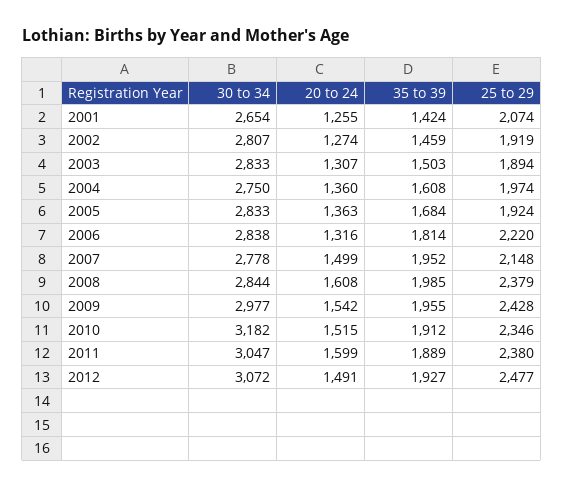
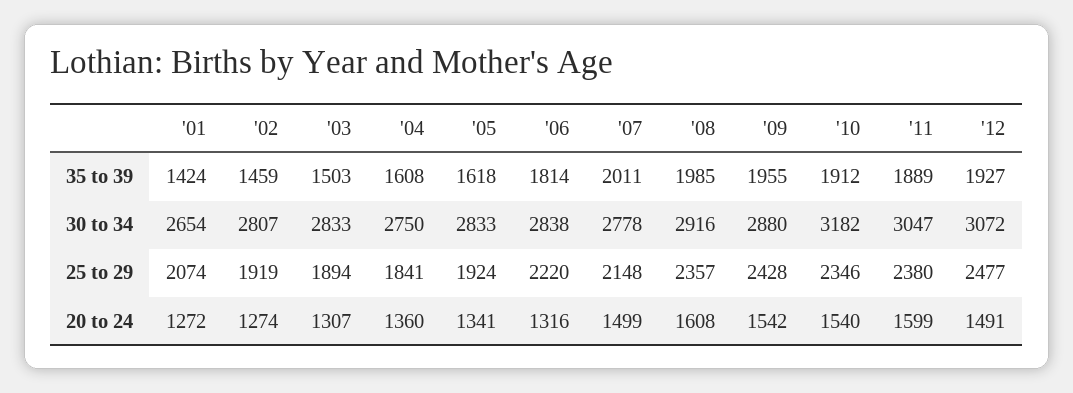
20 to 24, 2001: 1255 -> 1272
25 to 29, 2004: 1974 -> 1841
20 to 24, 2005: 1363 -> 1341
35 to 39, 2005: 1684 -> 1618
35 to 39, 2007: 1952 -> 2011
30 to 34, 2008: 2844 -> 2916
25 to 29, 2008: 2379 -> 2357
30 to 34, 2009: 2977 -> 2880
20 to 24, 2010: 1515 -> 1540

